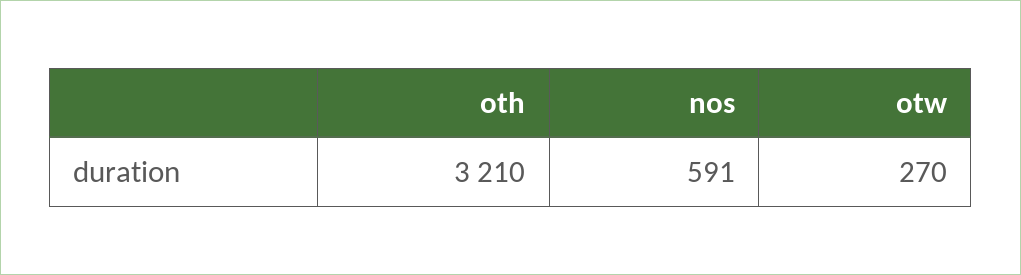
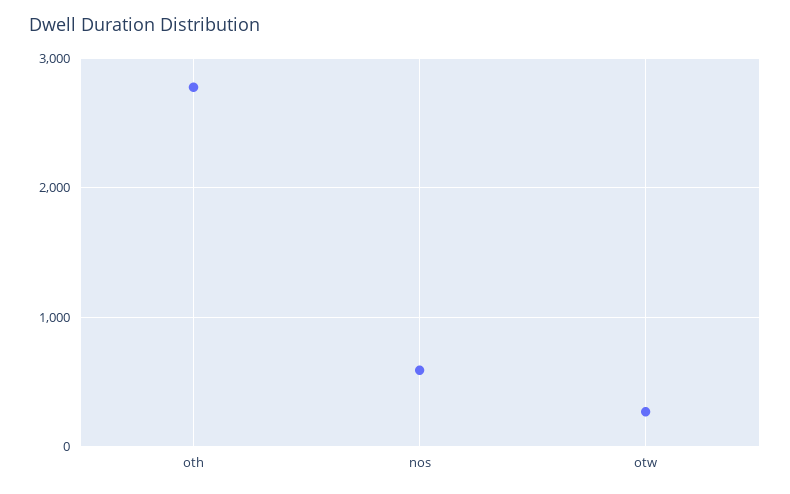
oth: 3210 -> 2800

